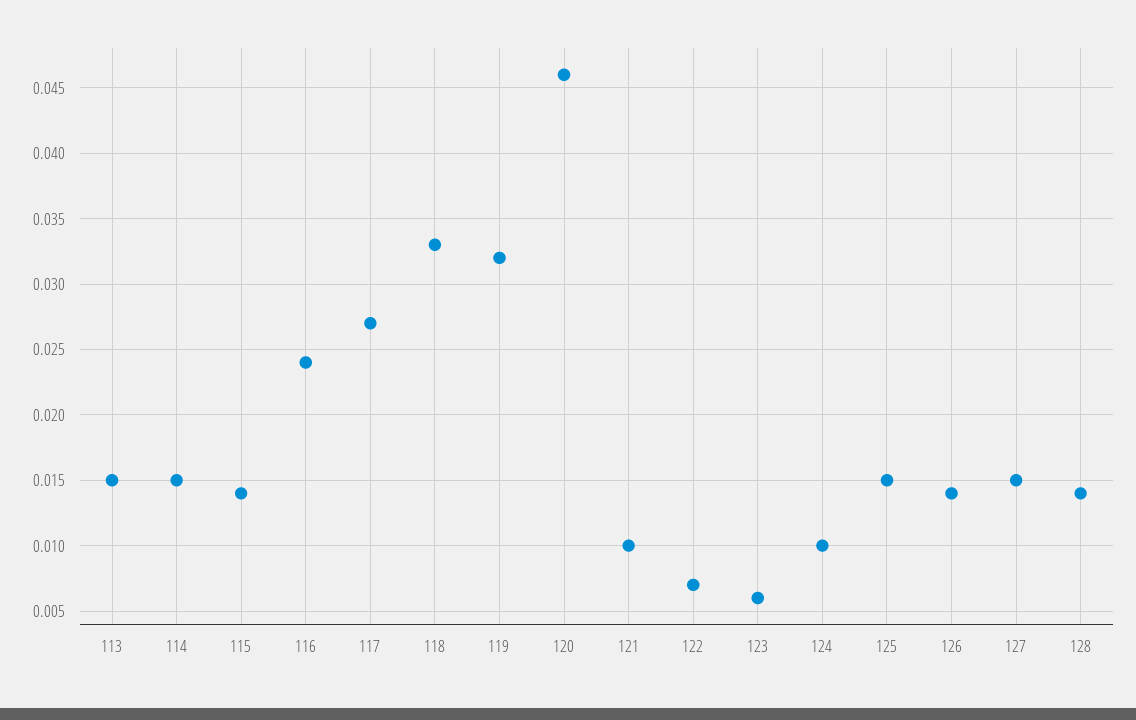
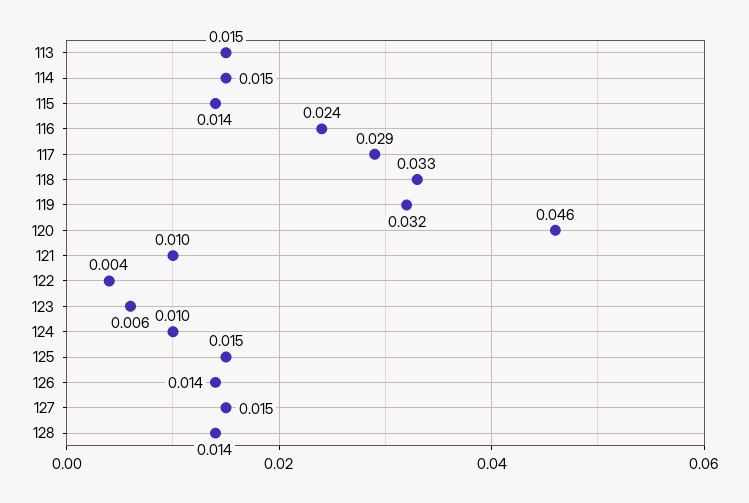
117: 0.027 -> 0.029
122: 0.007 -> 0.004

